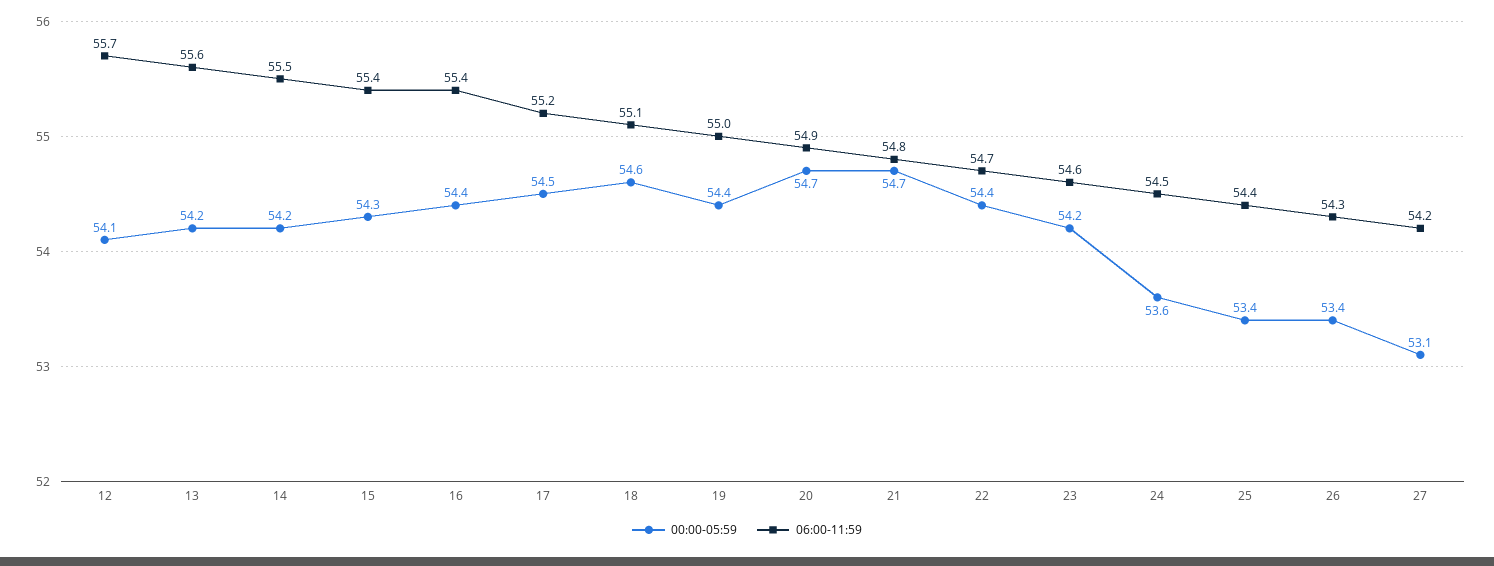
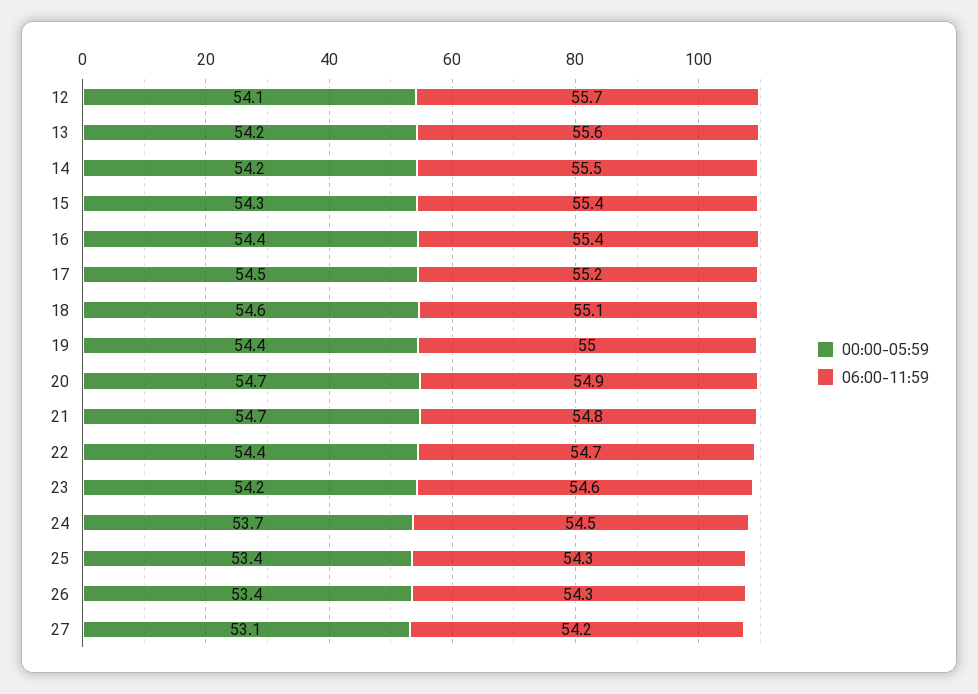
00:00-05:59, 24: 53.6 -> 53.7
06:00-11:59, 25: 54.4 -> 54.3

